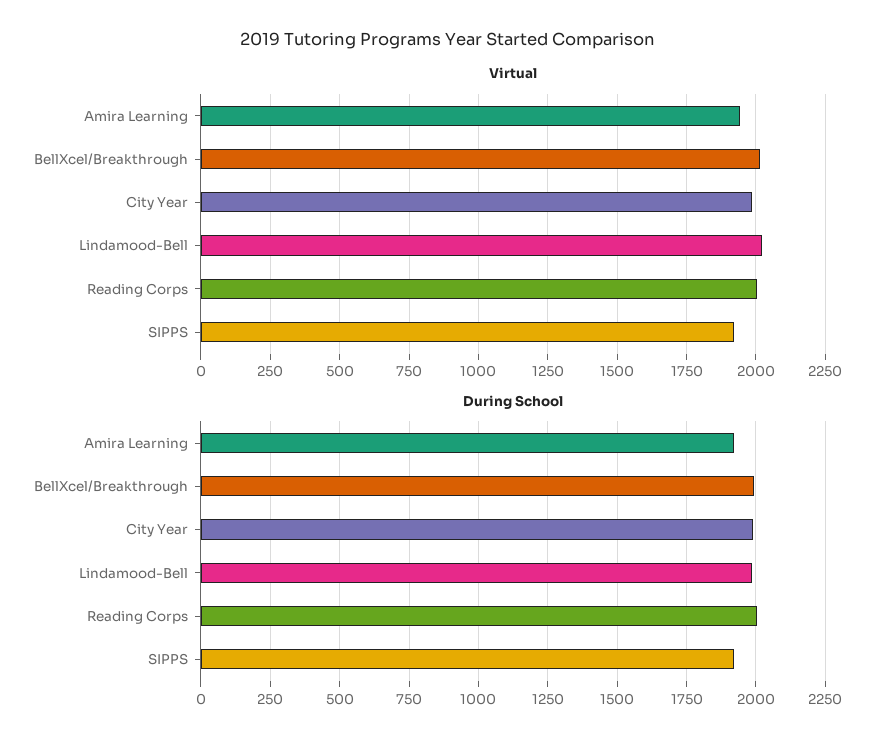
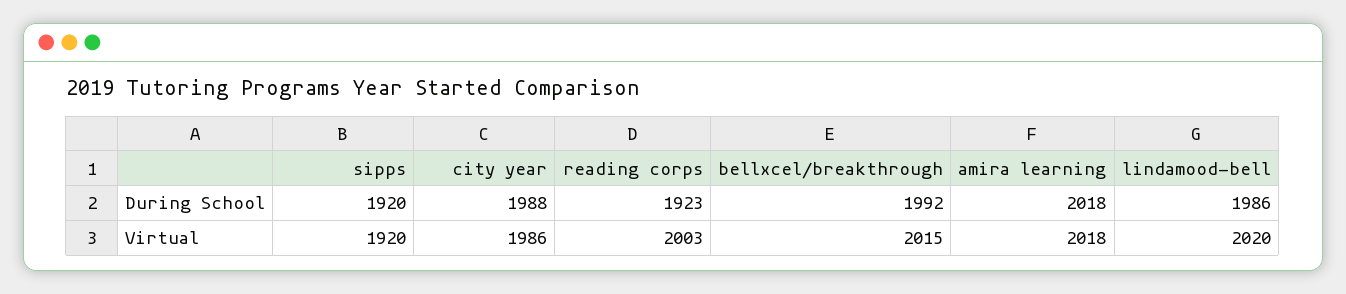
Virtual, Amira Learning: 1950 -> 2018
During School, Amira Learning: 1925 -> 2018
During School, Reading Corps: 2000 -> 1923

